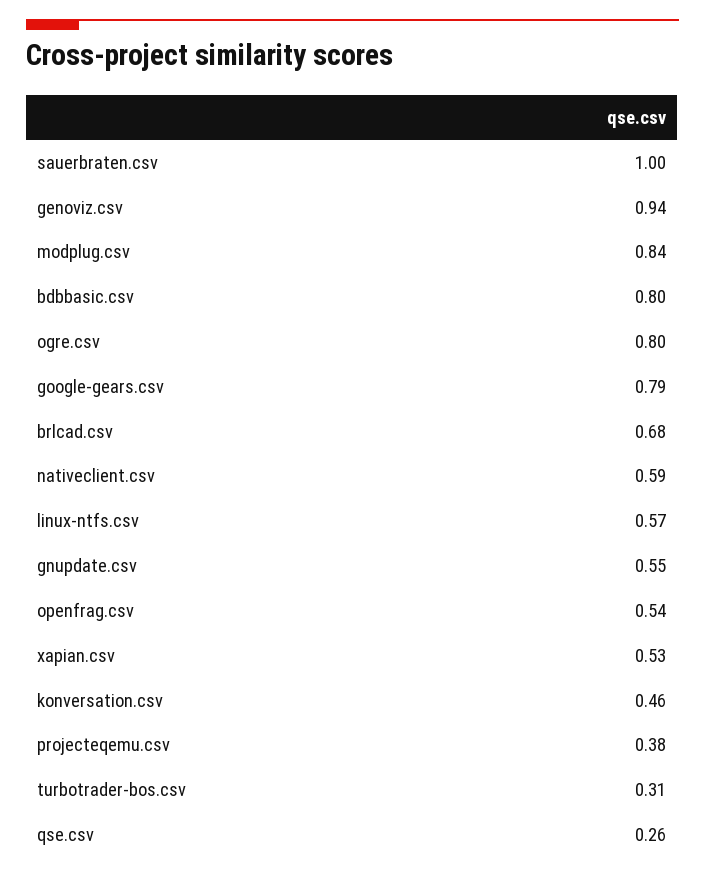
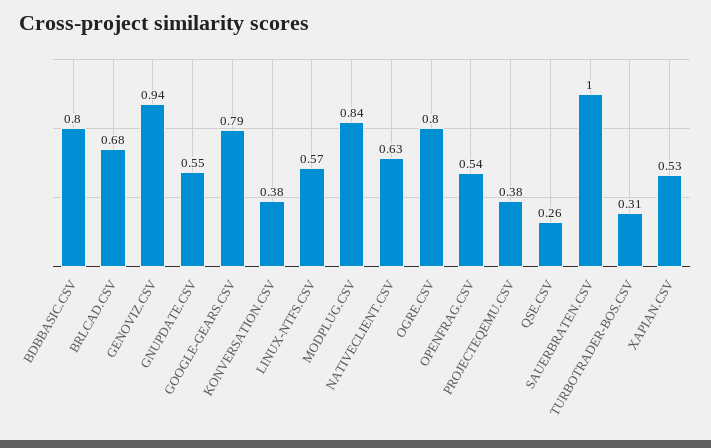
nativeclient.csv: 0.59 -> 0.63
konversation.csv: 0.46 -> 0.38

